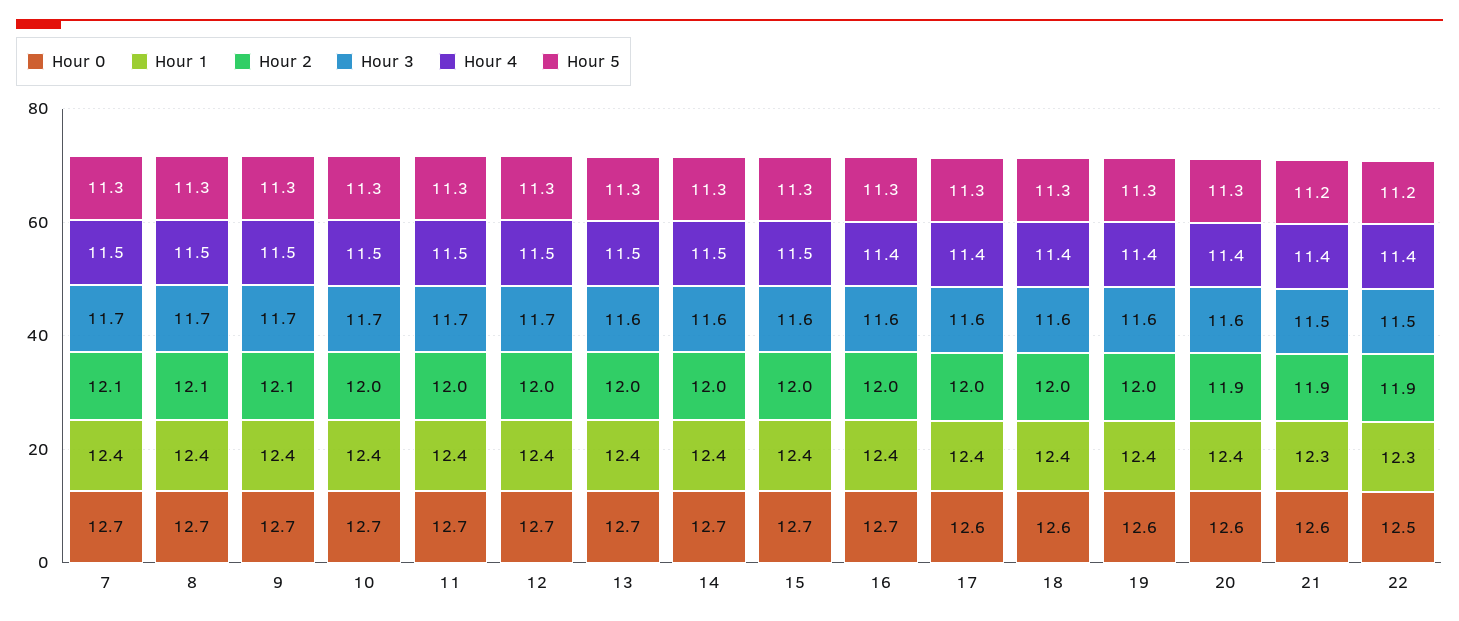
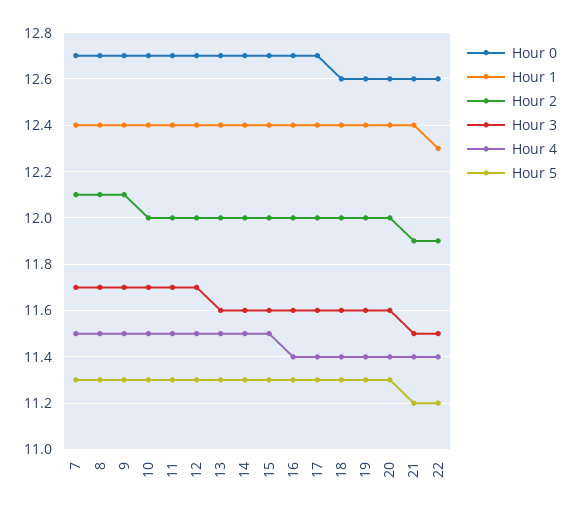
Hour 0, 17: 12.6 -> 12.7
Hour 2, 20: 11.9 -> 12
Hour 1, 21: 12.3 -> 12.4
Hour 0, 22: 12.5 -> 12.6

